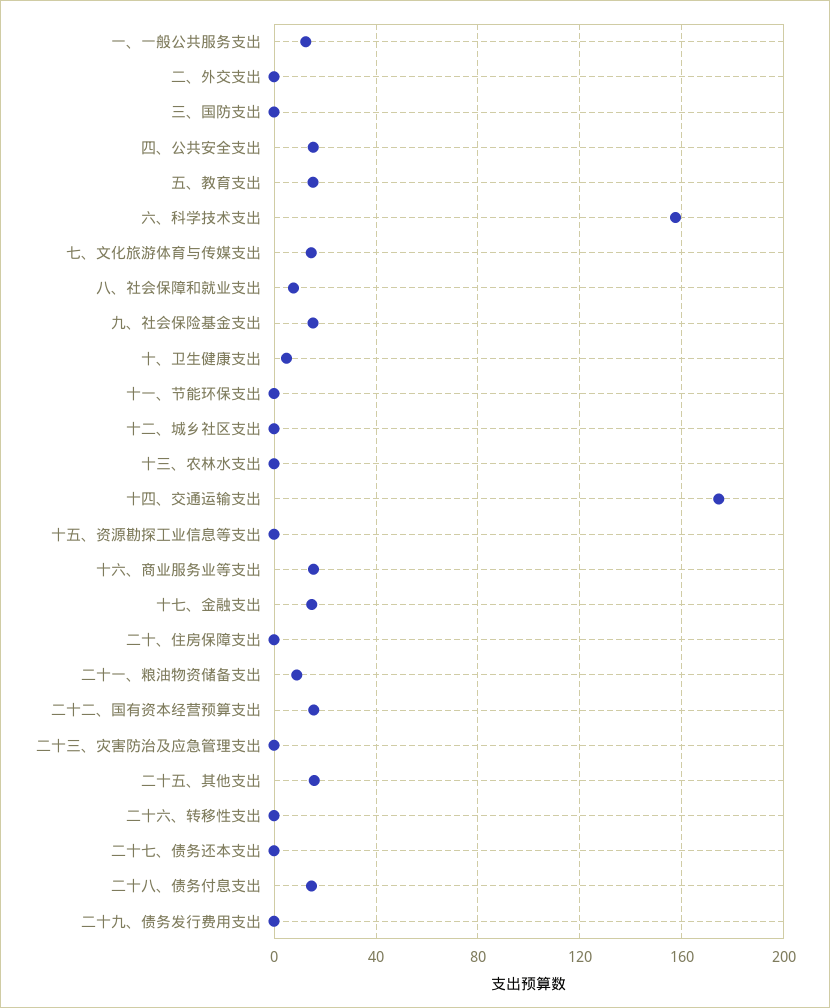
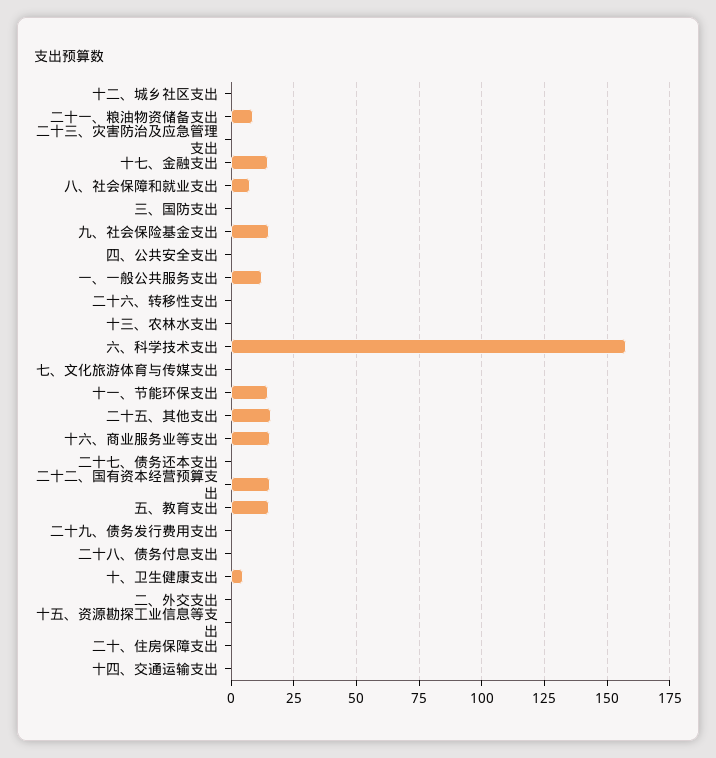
四、公共安全支出: 15 -> 0
七、文化旅游体育与传媒支出: 15 -> 0
十一、节能环保支出: 0 -> 15
十四、交通运输支出: 175 -> 0
二十八、债务付息支出: 15 -> 0

